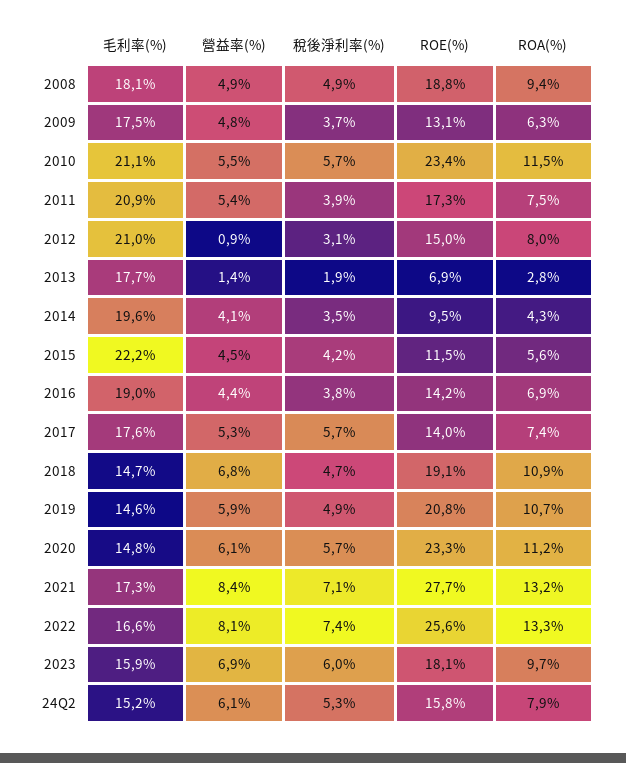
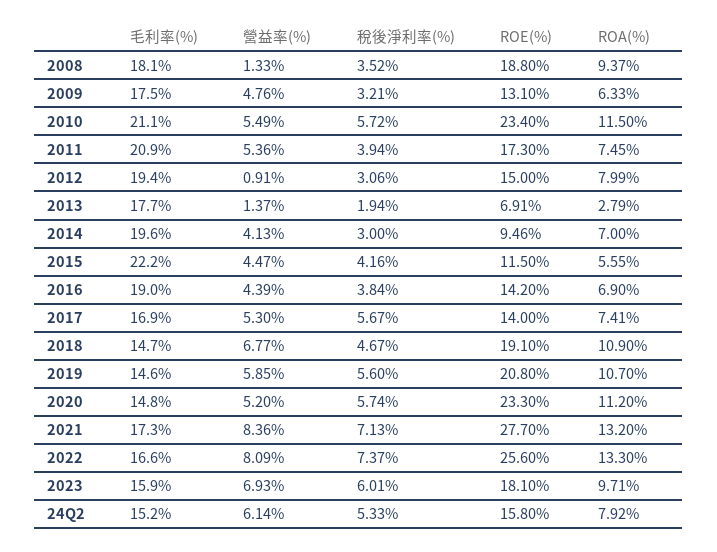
營益率(%), 2008: 4.9 -> 1.33
稅後淨利率(%), 2008: 4.9 -> 3.52
稅後淨利率(%), 2009: 3.7 -> 3.21
毛利率(%), 2012: 21 -> 19.4
稅後淨利率(%), 2014: 3.5 -> 3
ROA(%), 2014: 4.3 -> 7
毛利率(%), 2017: 17.6 -> 16.9
稅後淨利率(%), 2019: 4.9 -> 5.6
營益率(%), 2020: 6.1 -> 5.2

